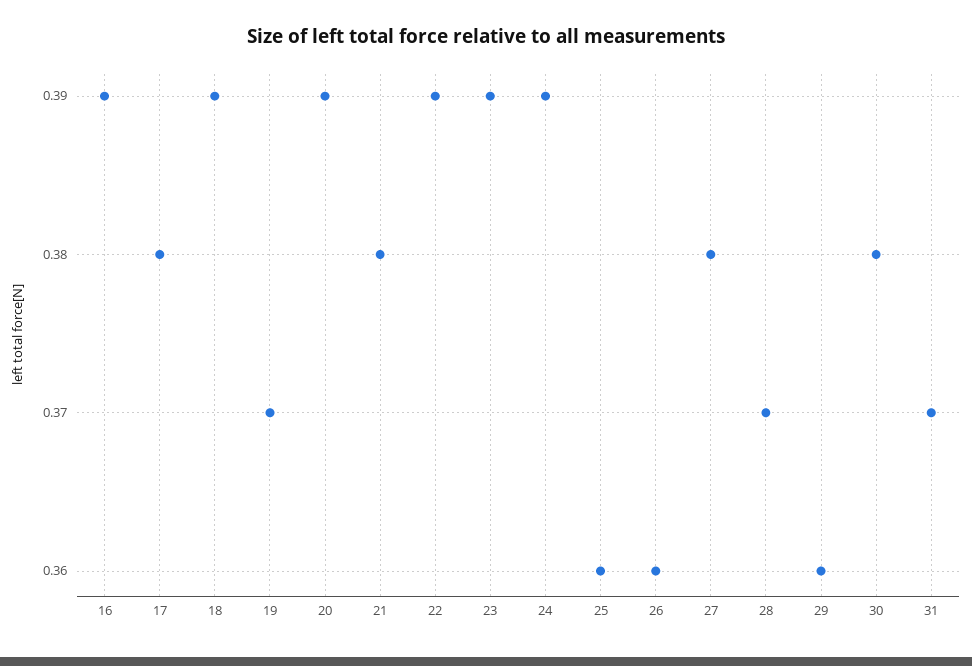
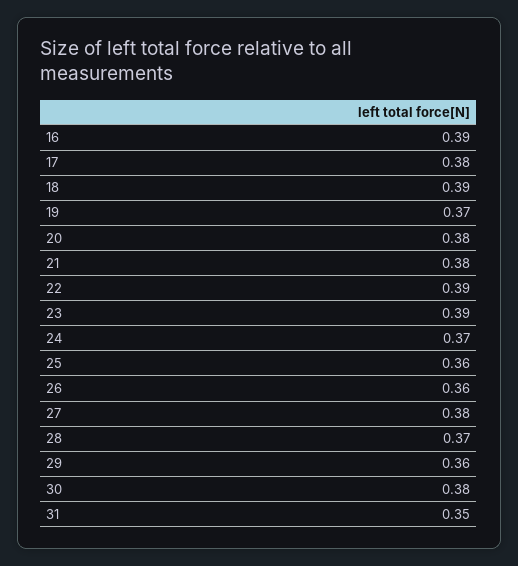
20: 0.39 -> 0.38
24: 0.39 -> 0.37
31: 0.37 -> 0.35

